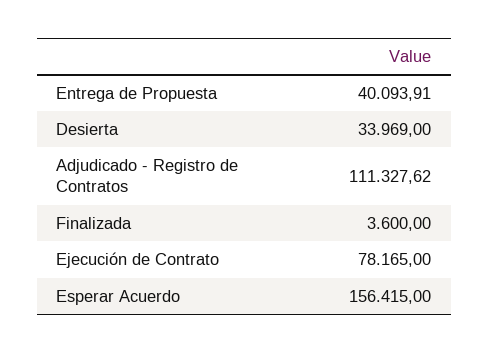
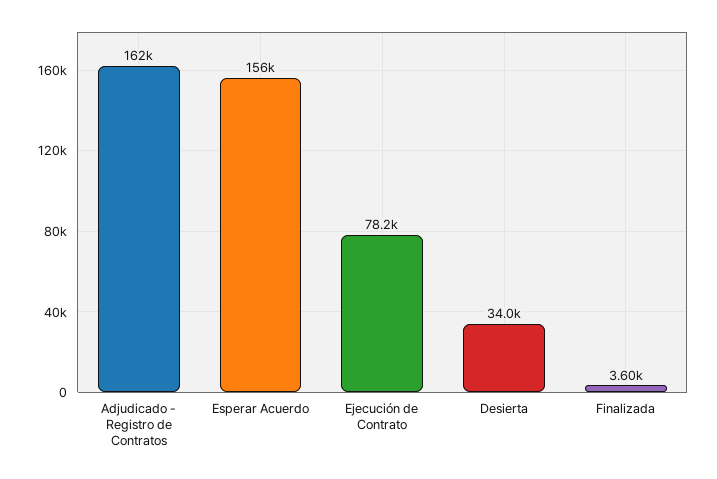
Entrega de Propuesta: 40093.91 -> none
Adjudicado - Registro de Contratos: 111327.62 -> 162000

